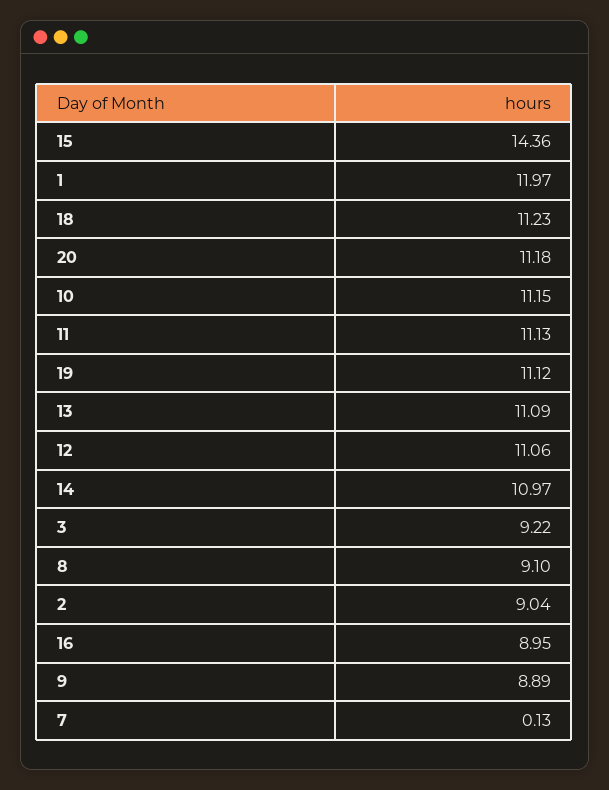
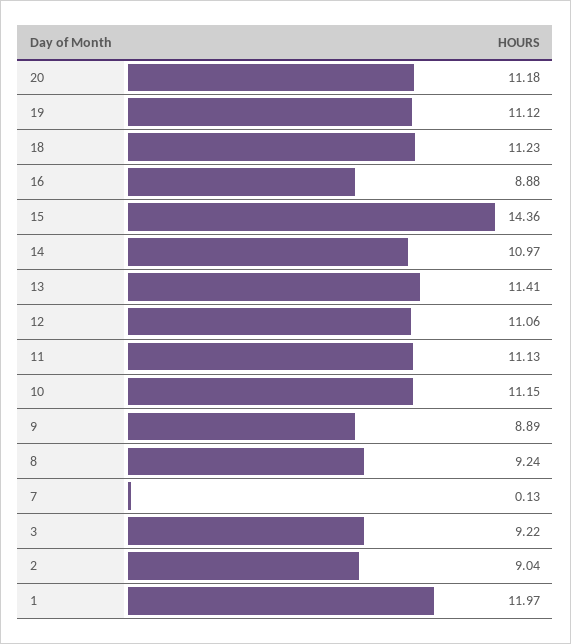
13: 11.09 -> 11.41
8: 9.1 -> 9.24
16: 8.95 -> 8.88

